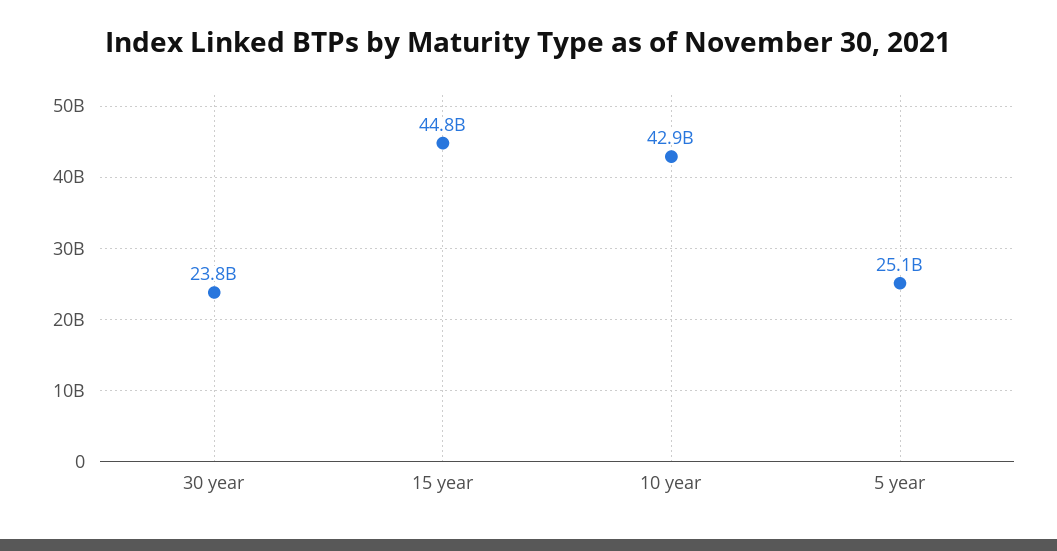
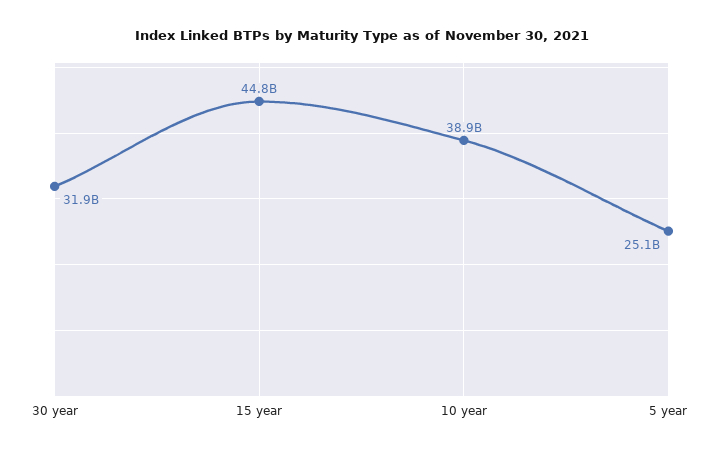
30 year: 23800000000 -> 31900000000
10 year: 42900000000 -> 38900000000

